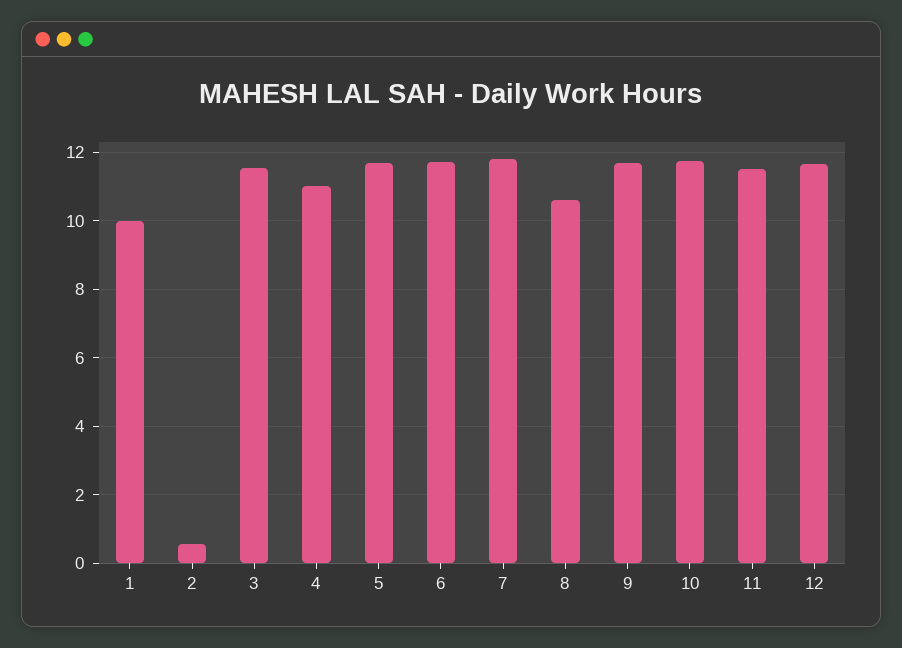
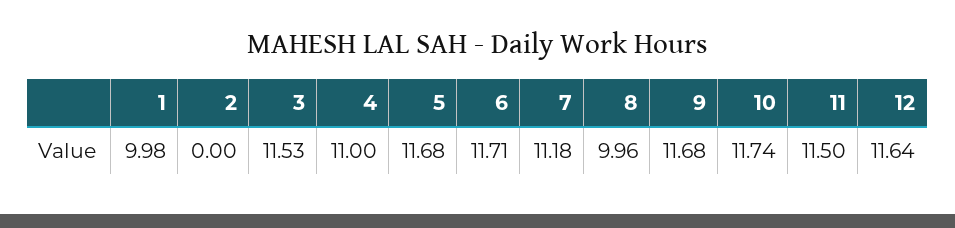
2: 0.6 -> 0
7: 11.8 -> 11.18
8: 10.6 -> 9.96

